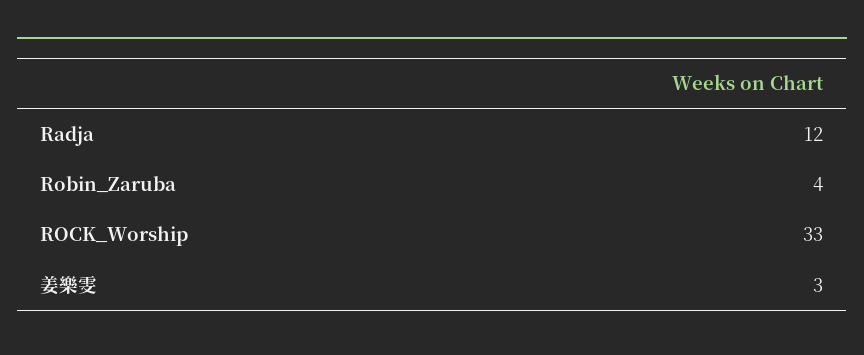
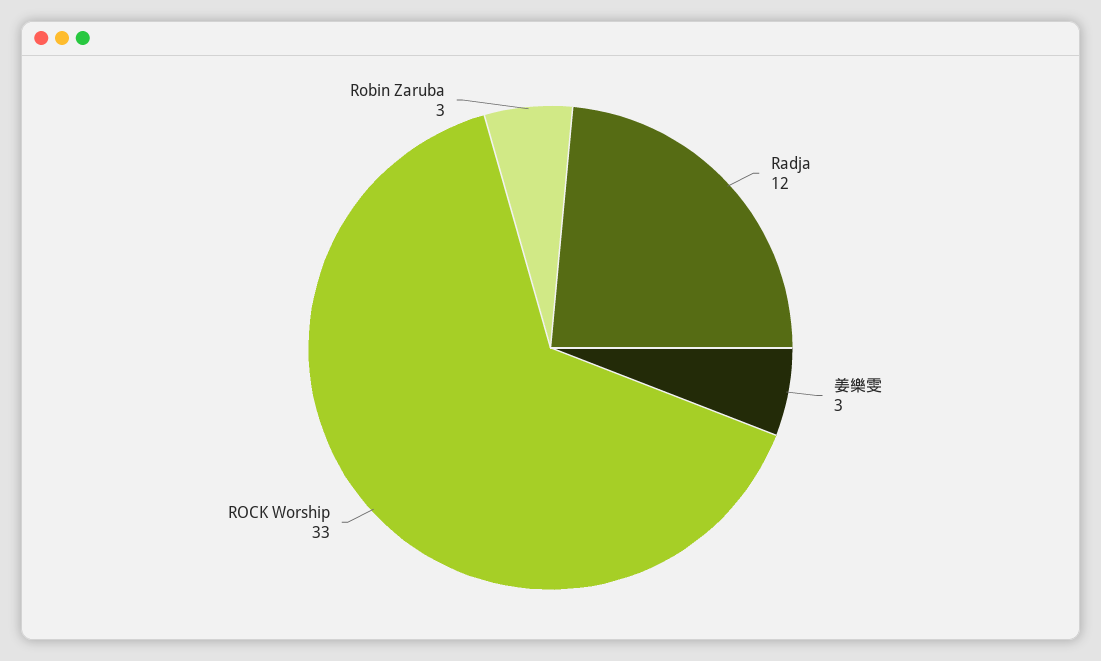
Robin_Zaruba: 4 -> 3

